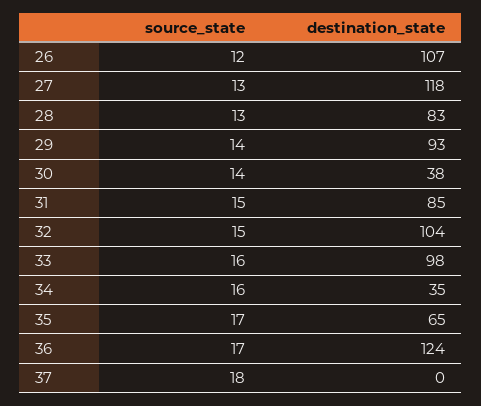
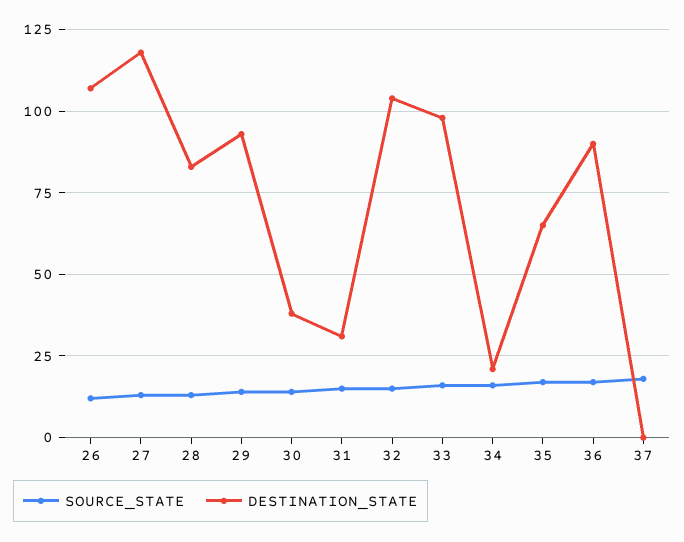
destination_state, 31: 85 -> 30
destination_state, 34: 35 -> 20
destination_state, 36: 124 -> 90

